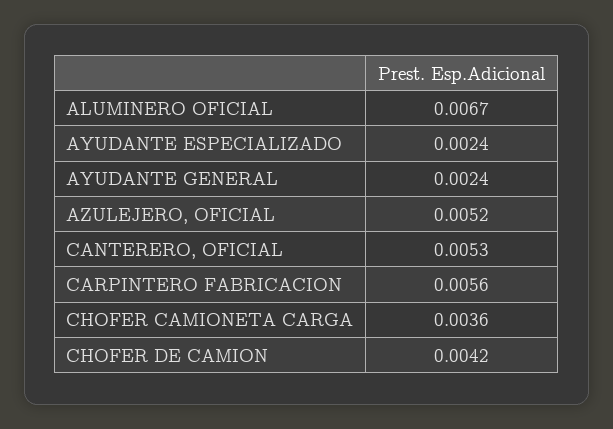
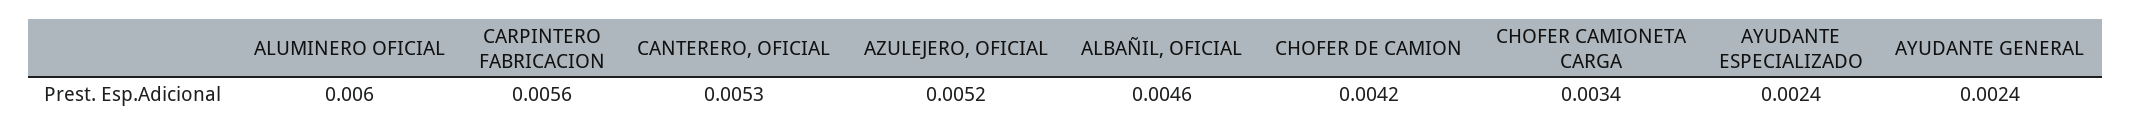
ALUMINERO OFICIAL: 0.0067 -> 0.006
CHOFER CAMIONETA CARGA: 0.0036 -> 0.0034
ALBAÑIL, OFICIAL: none -> 0.0046

